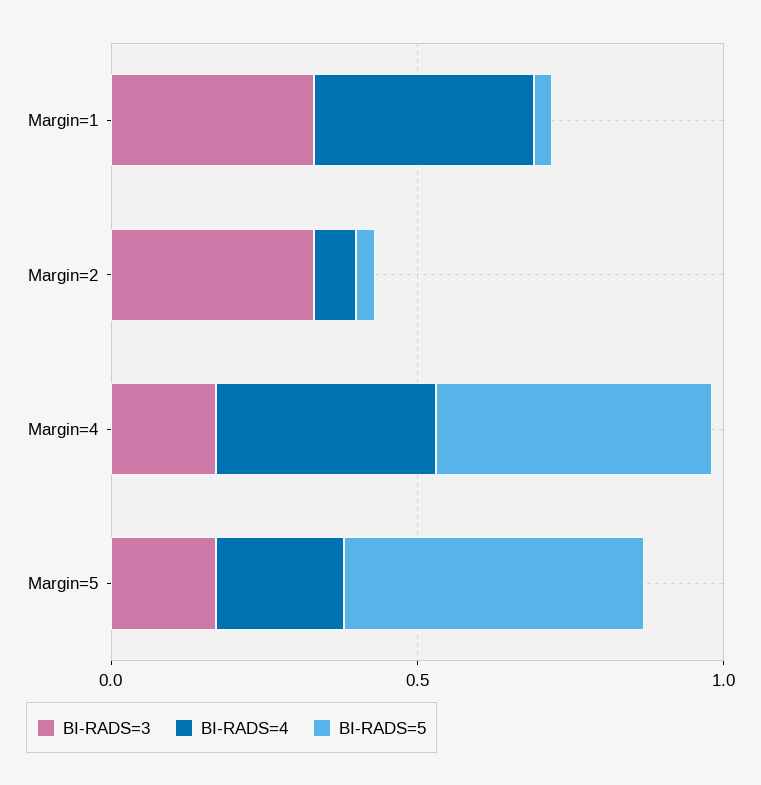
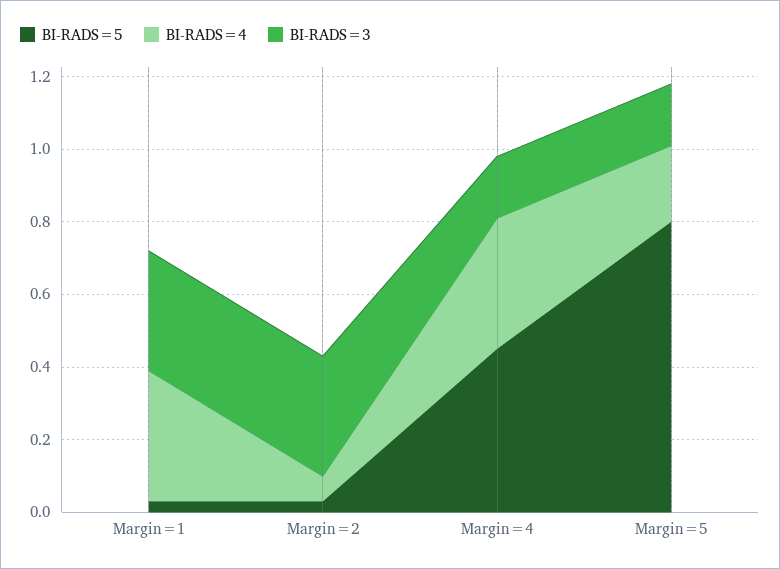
BI-RADS=5, Margin=5: 0.5 -> 0.8

